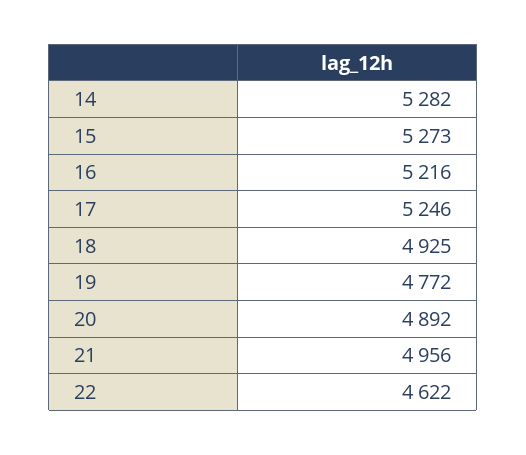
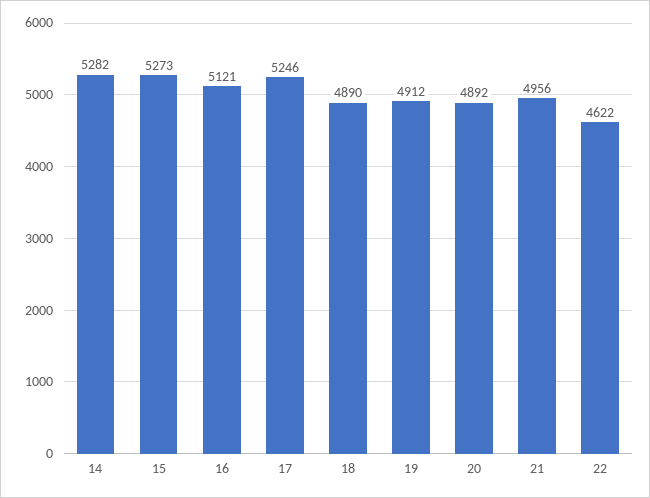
16: 5216 -> 5121
18: 4925 -> 4890
19: 4772 -> 4912

